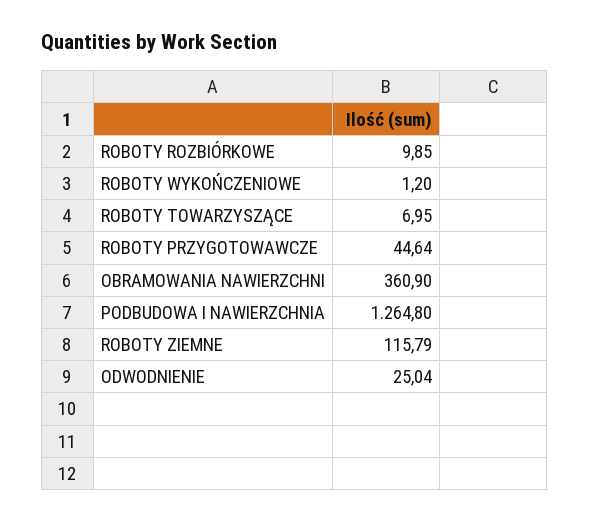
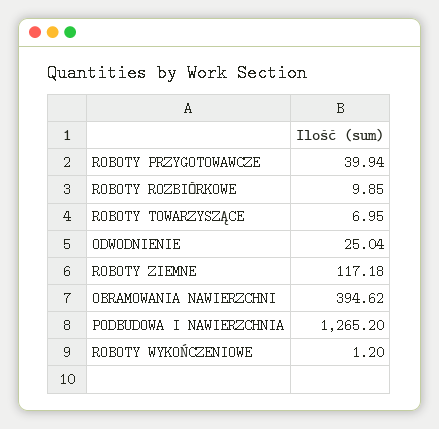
ROBOTY PRZYGOTOWAWCZE: 44.64 -> 39.94
OBRAMOWANIA NAWIERZCHNI: 360.9 -> 394.62
PODBUDOWA I NAWIERZCHNIA: 1264.8 -> 1265.2
ROBOTY ZIEMNE: 115.79 -> 117.18

